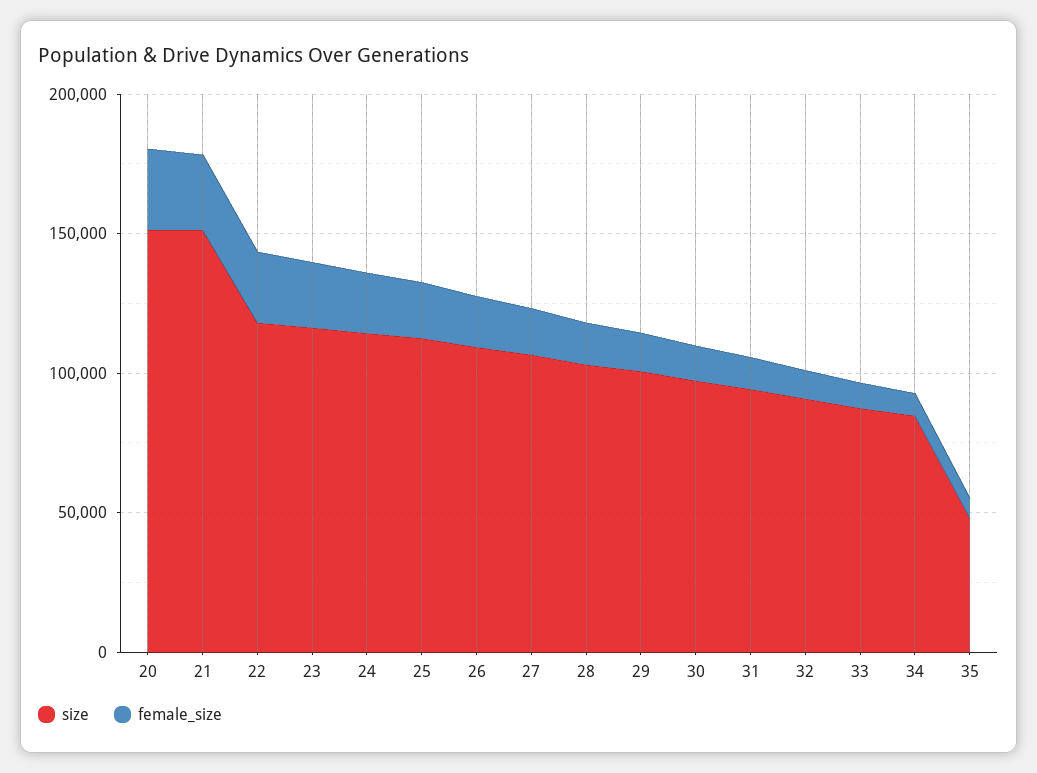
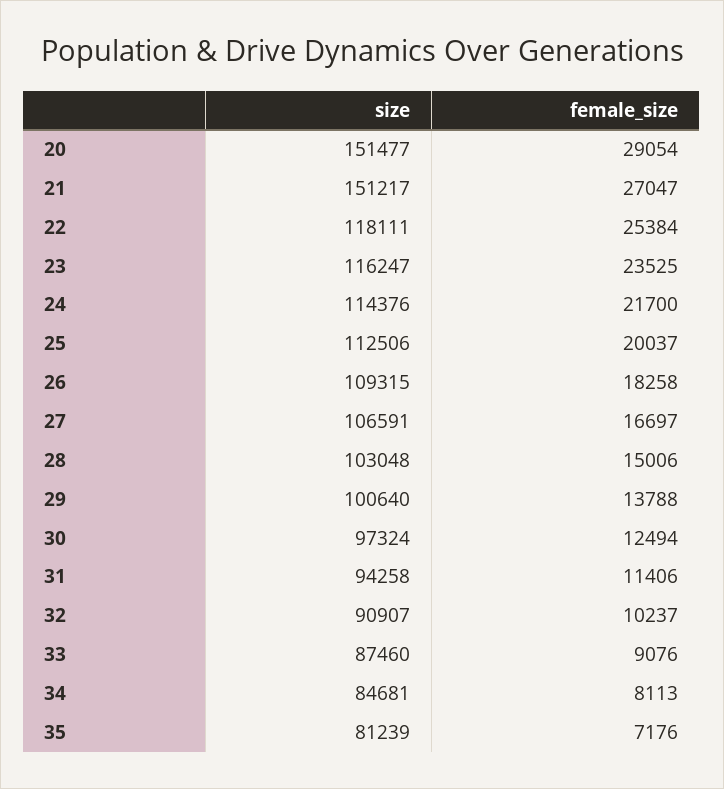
size, 35: 50000 -> 81239

